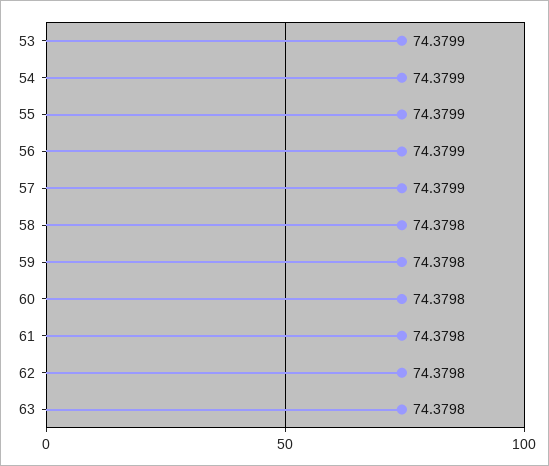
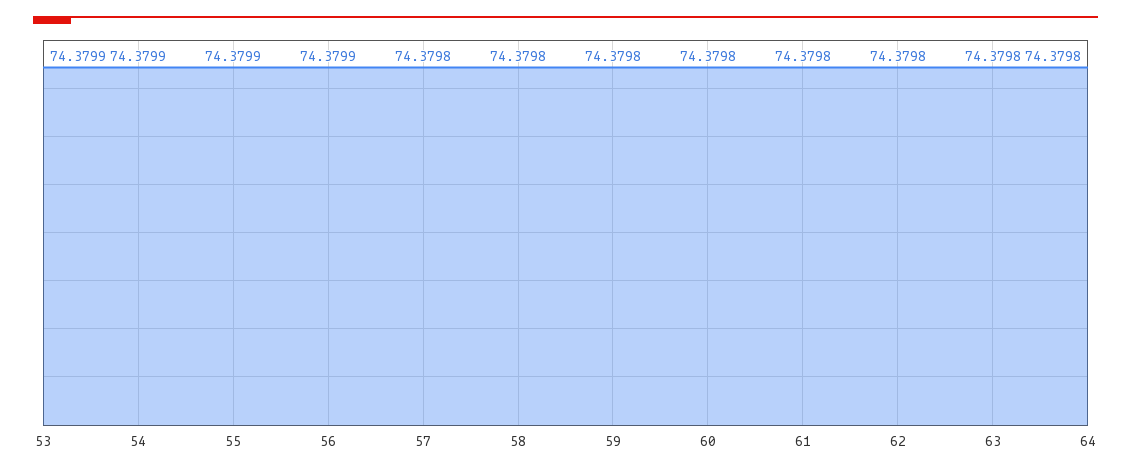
57: 74.3799 -> 74.3798
64: none -> 74.3798

